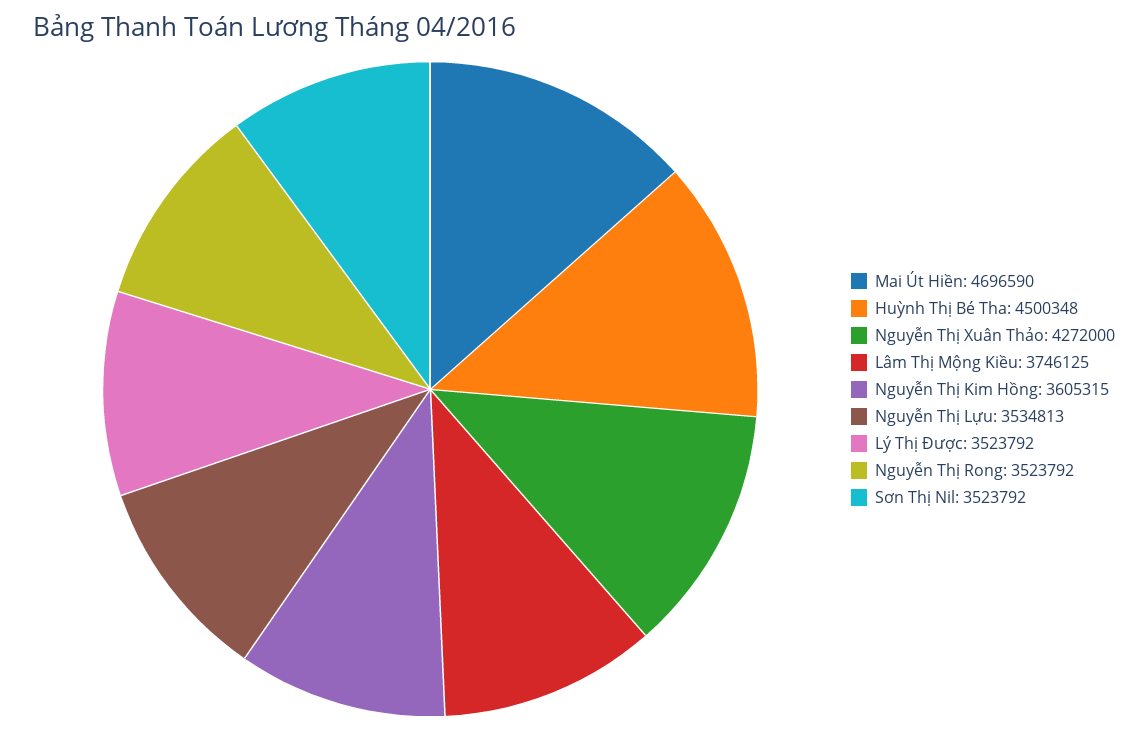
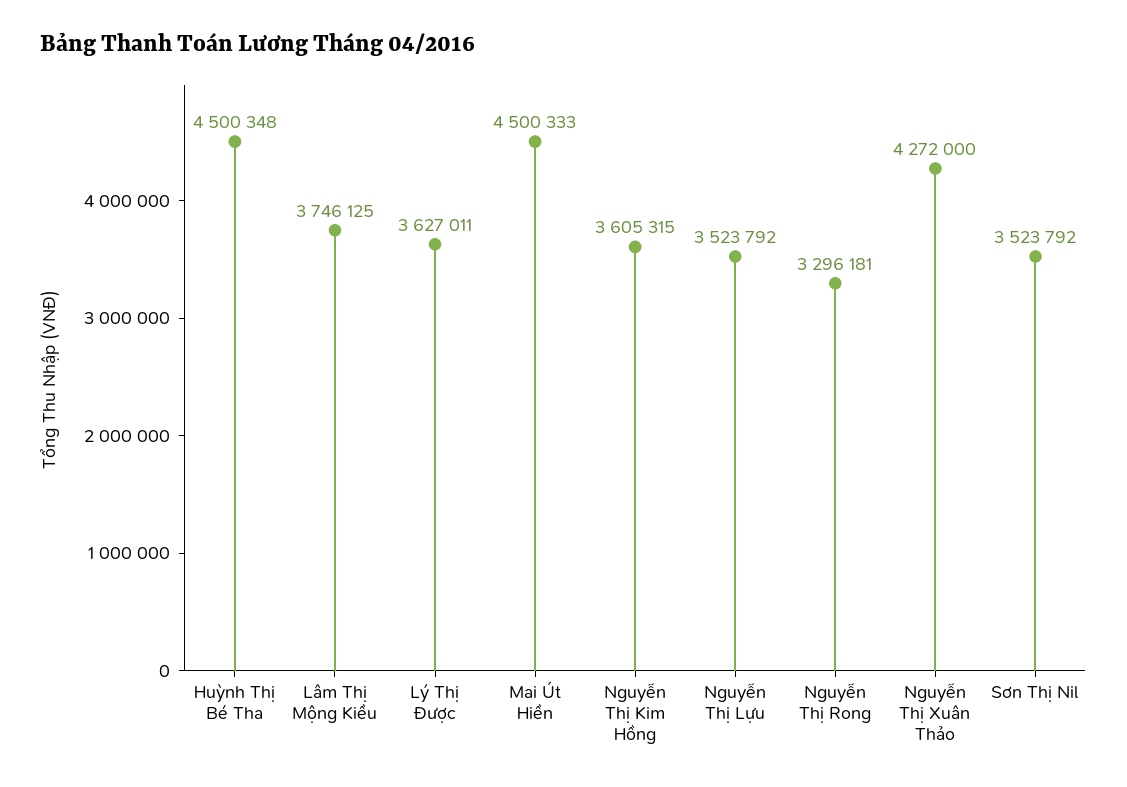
Mai Út Hiền: 4696590 -> 4500333
Nguyễn Thị Lựu: 3534813 -> 3523792
Lý Thị Được: 3523792 -> 3627011
Nguyễn Thị Rong: 3523792 -> 3296181

